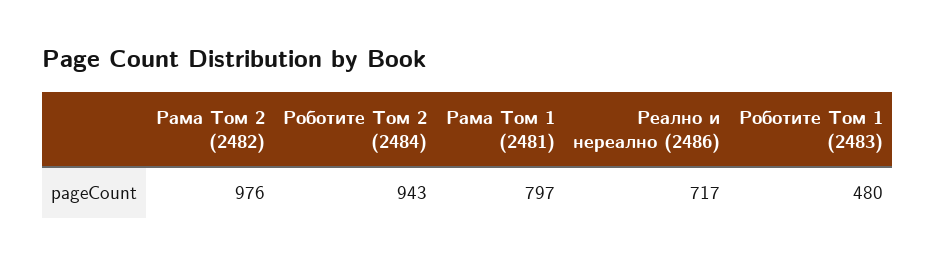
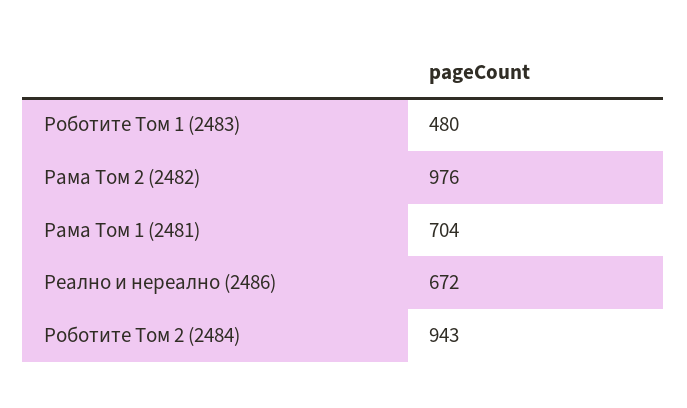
Рама Том 1 (2481): 797 -> 704
Реално и нереално (2486): 717 -> 672

